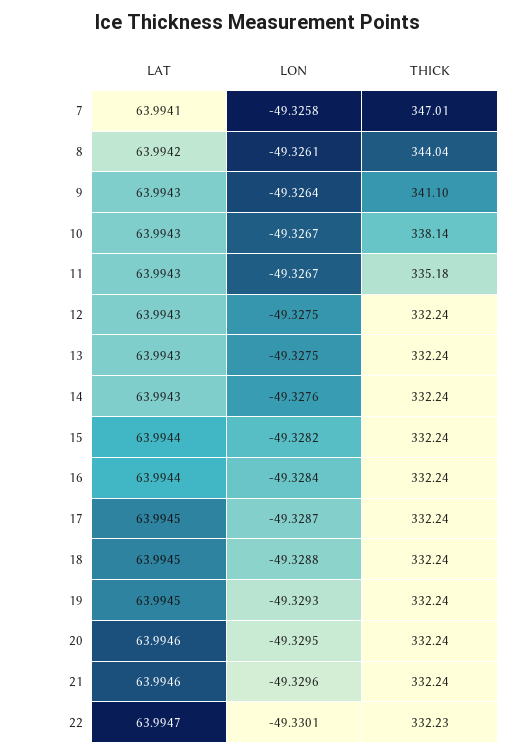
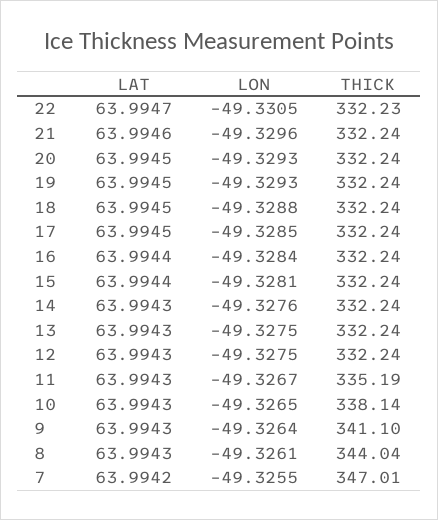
LAT, 7: 63.9941 -> 63.9942
LON, 7: -49.3258 -> -49.3255
LAT, 8: 63.9942 -> 63.9943
LON, 10: -49.3267 -> -49.3265
THICK, 11: 335.18 -> 335.19
LON, 15: -49.3282 -> -49.3281
LON, 17: -49.3287 -> -49.3285
LAT, 20: 63.9946 -> 63.9945
LON, 20: -49.3295 -> -49.3293
LON, 22: -49.3301 -> -49.3305

